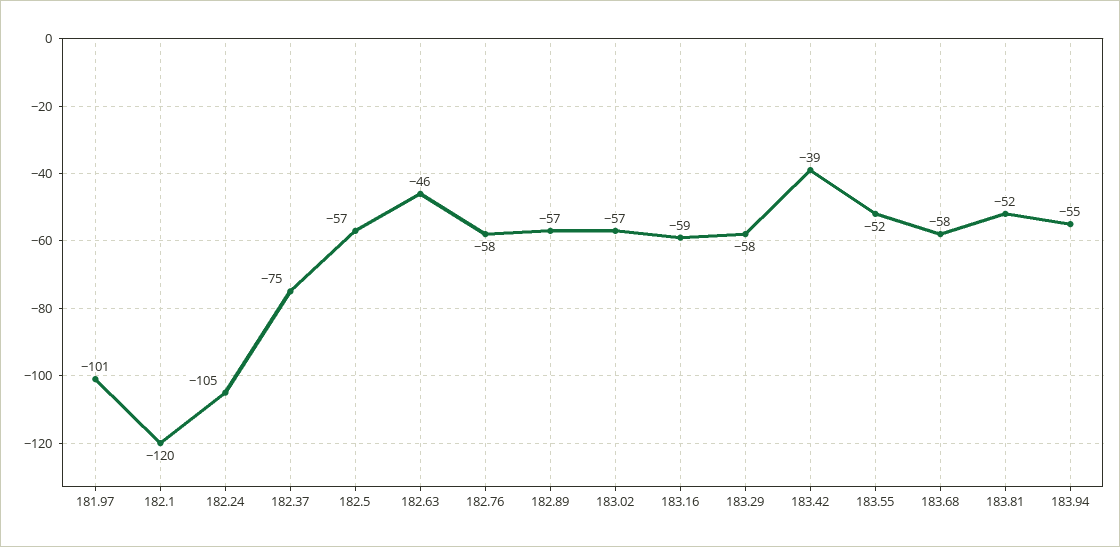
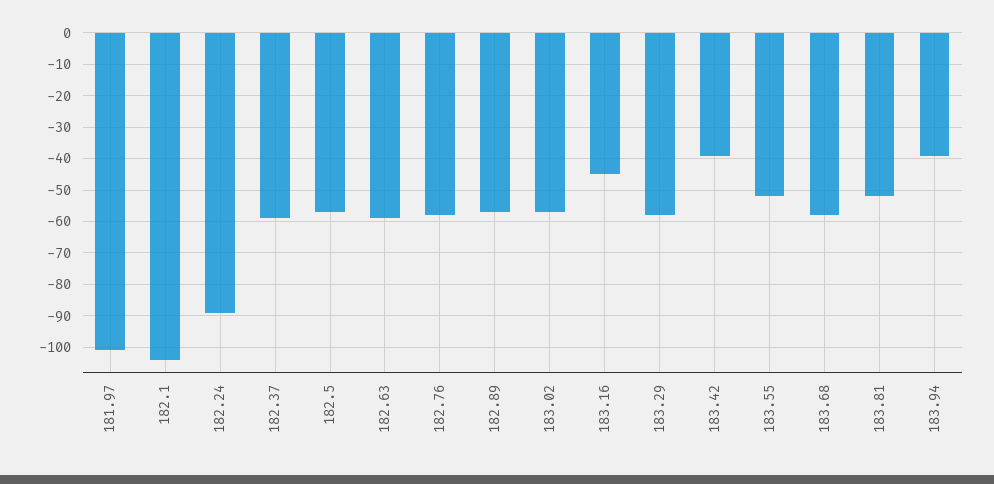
182.1: -120 -> -105
182.24: -105 -> -90
182.37: -75 -> -60
182.63: -46 -> -60
183.16: -59 -> -45
183.94: -55 -> -40

